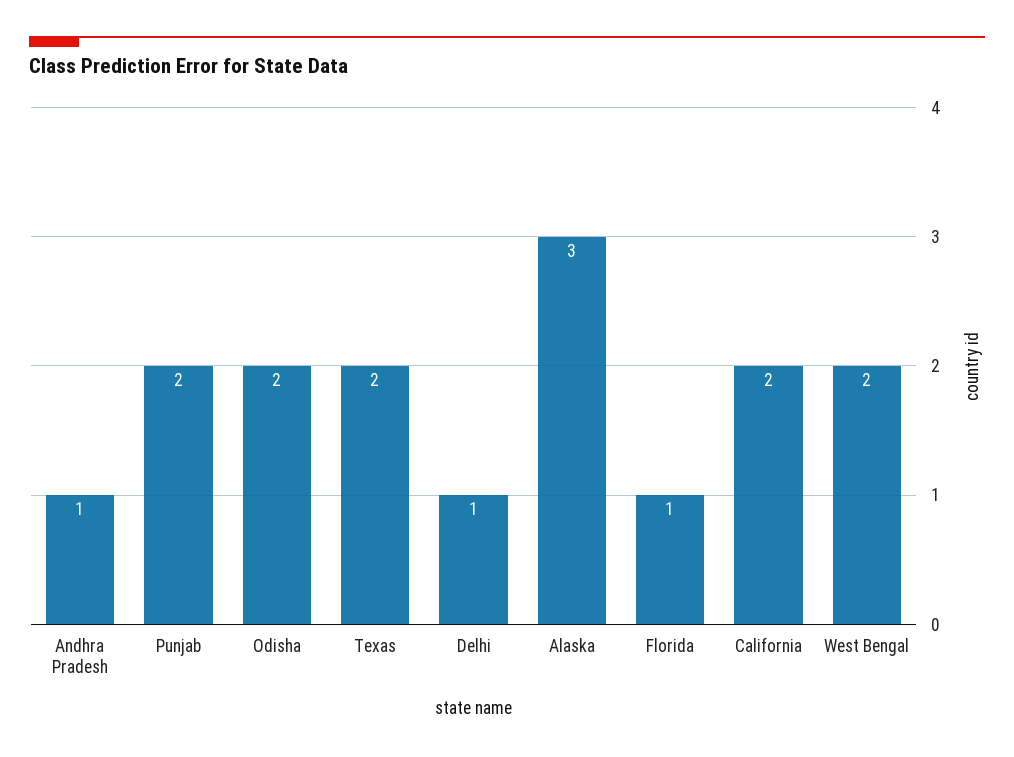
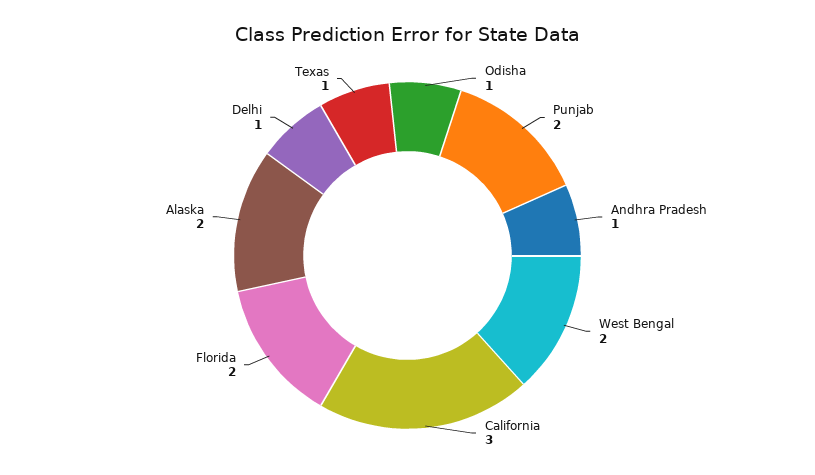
Odisha: 2 -> 1
Texas: 2 -> 1
Alaska: 3 -> 2
Florida: 1 -> 2
California: 2 -> 3

